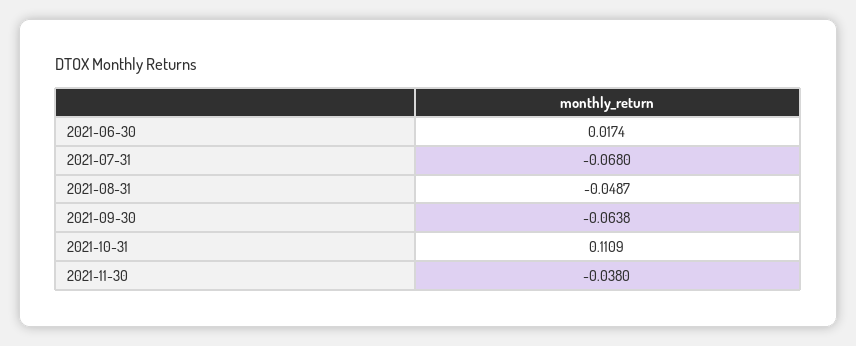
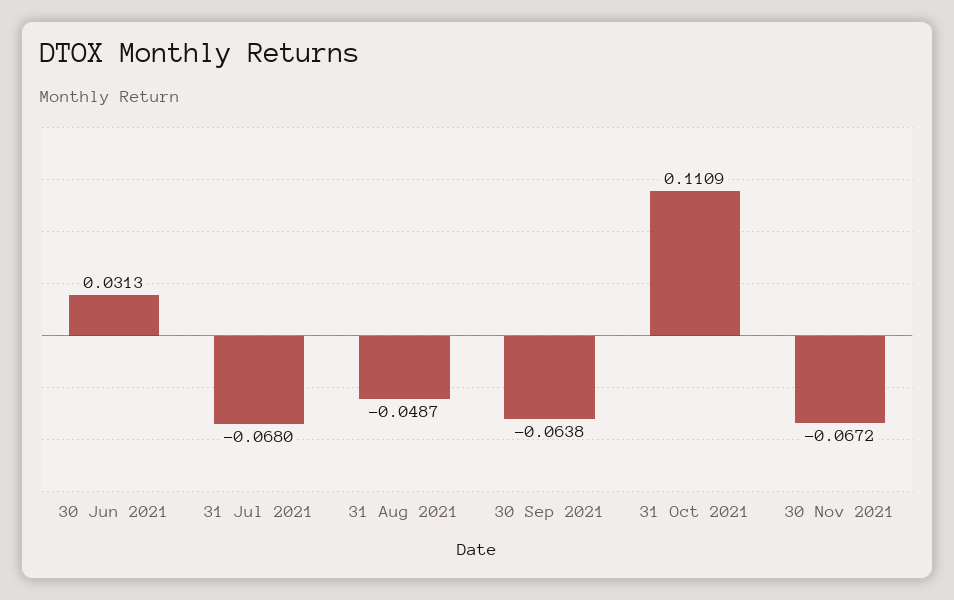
2021-06-30: 0.0174 -> 0.0313
2021-11-30: -0.038 -> -0.0672

